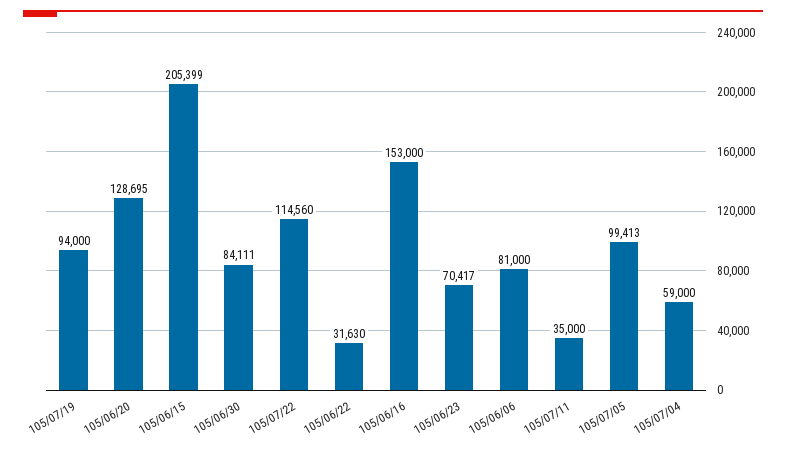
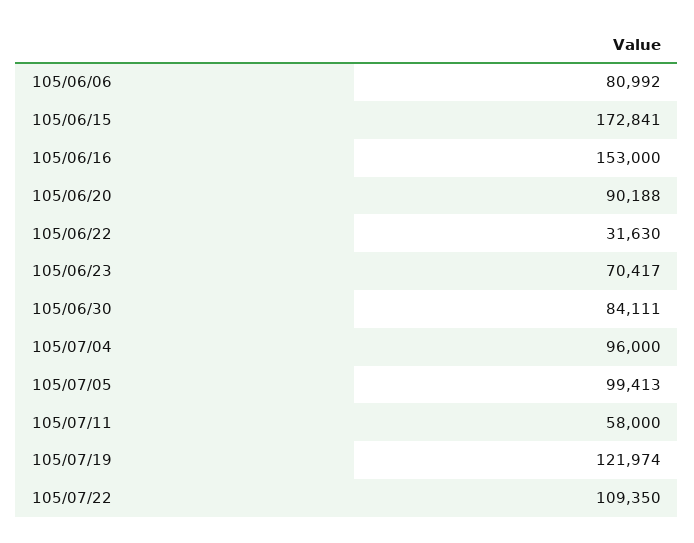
105/07/19: 94000 -> 121974
105/06/20: 128695 -> 90188
105/06/15: 205399 -> 172841
105/07/22: 114560 -> 109350
105/06/06: 81000 -> 80992
105/07/11: 35000 -> 58000
105/07/04: 59000 -> 96000

